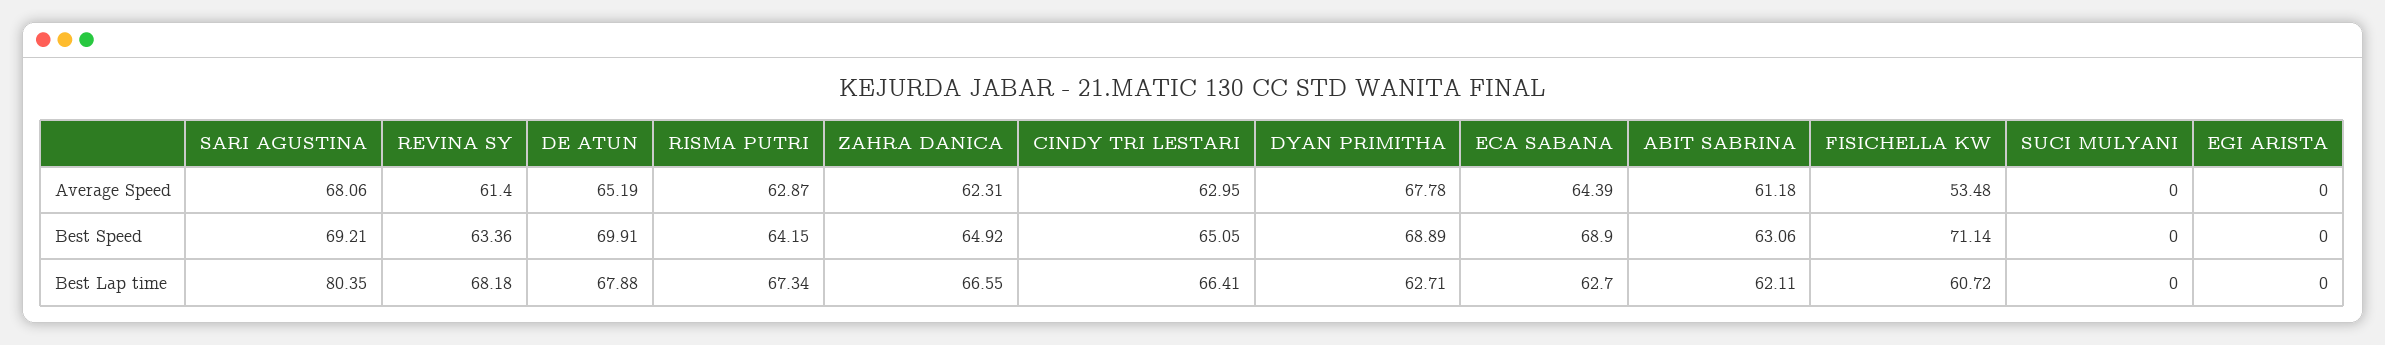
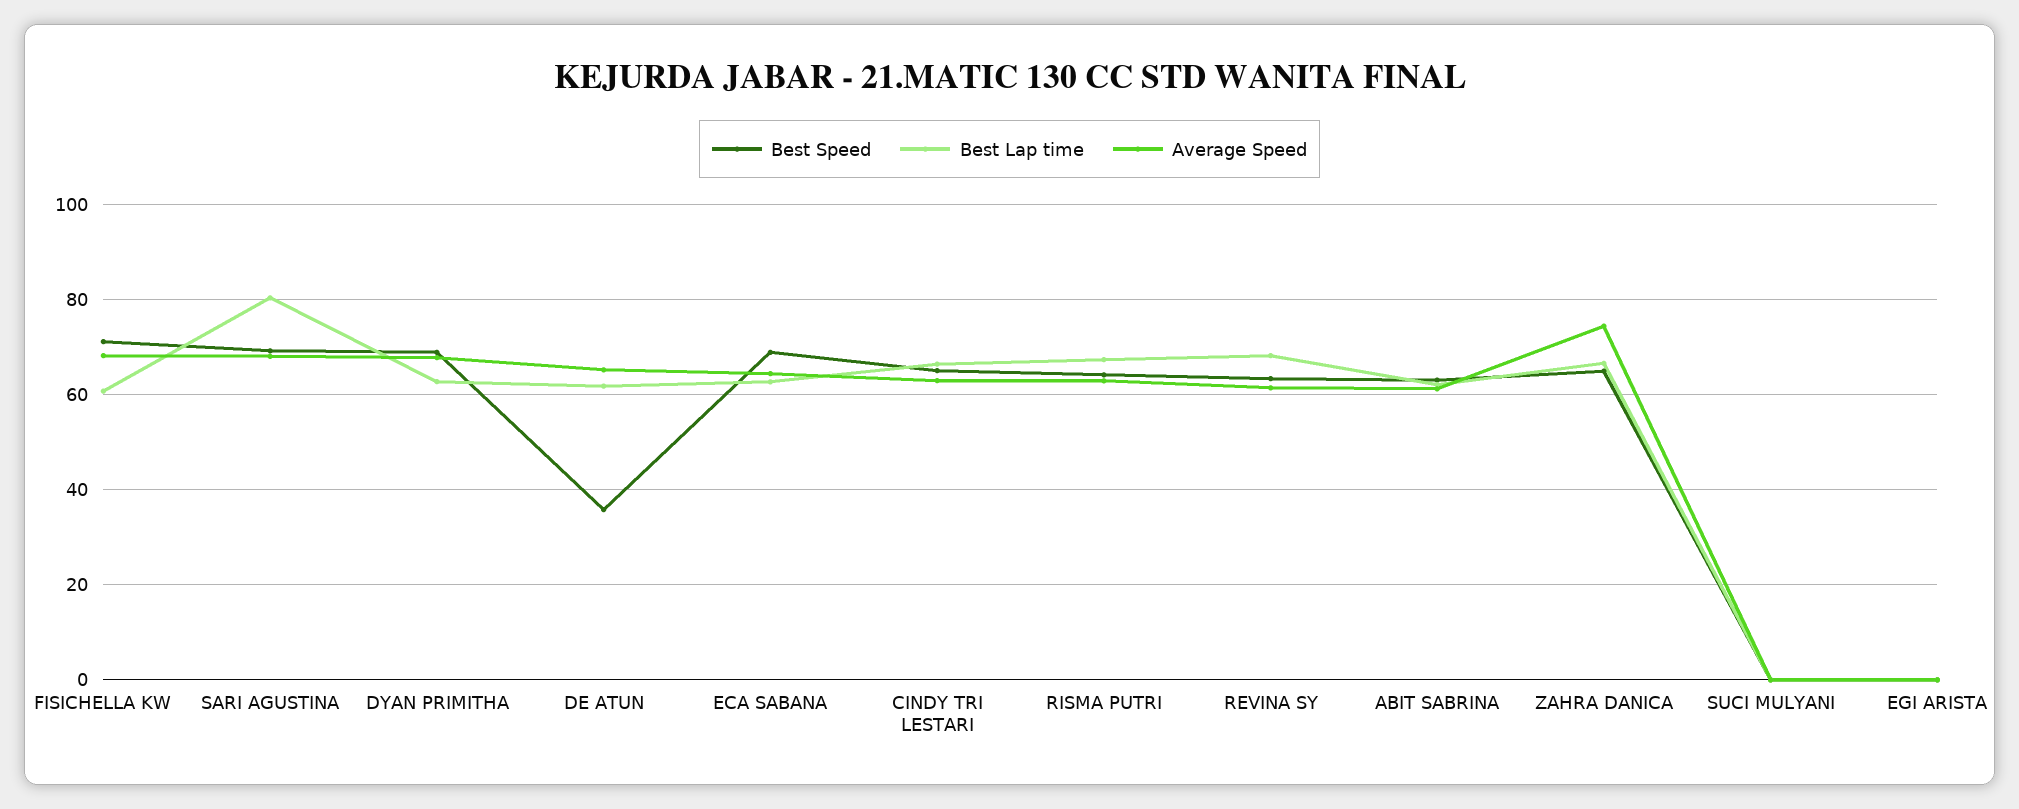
Average Speed, ZAHRA DANICA: 62.31 -> 74
Average Speed, FISICHELLA KW: 53.48 -> 68
Best Speed, DE ATUN: 69.91 -> 36
Best Lap time, DE ATUN: 67.88 -> 62

